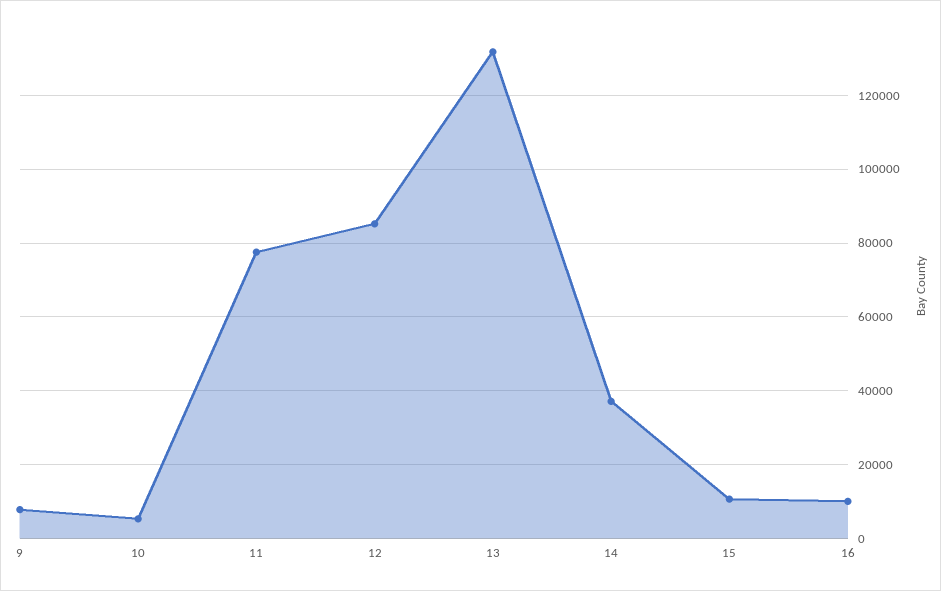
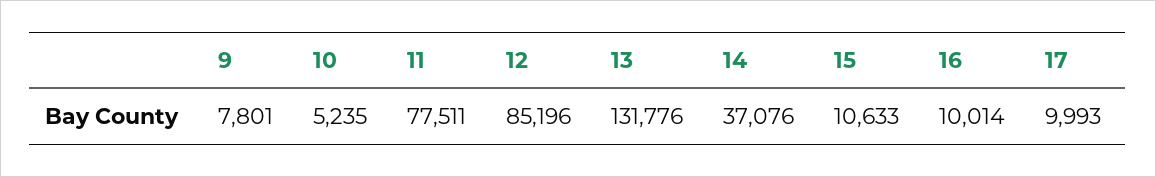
17: none -> 9993

